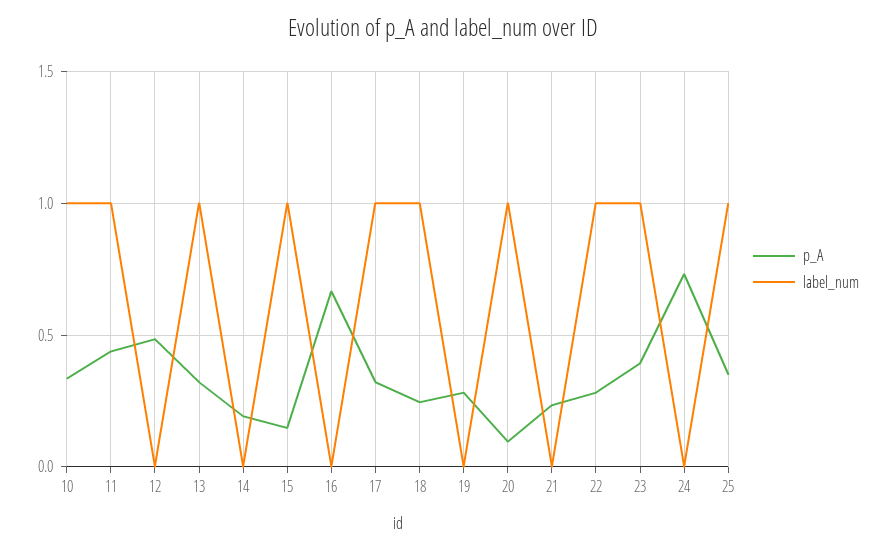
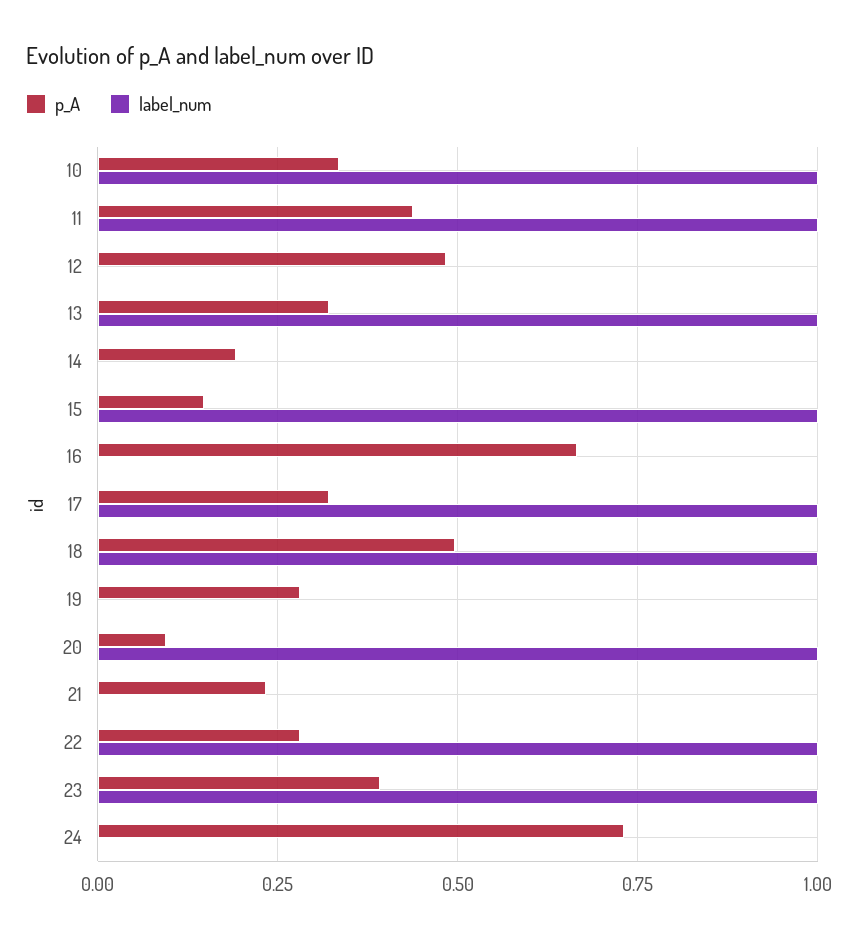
p_A, 18: 0.25 -> 0.5
p_A, 25: 0.35 -> none
label_num, 25: 1 -> none

